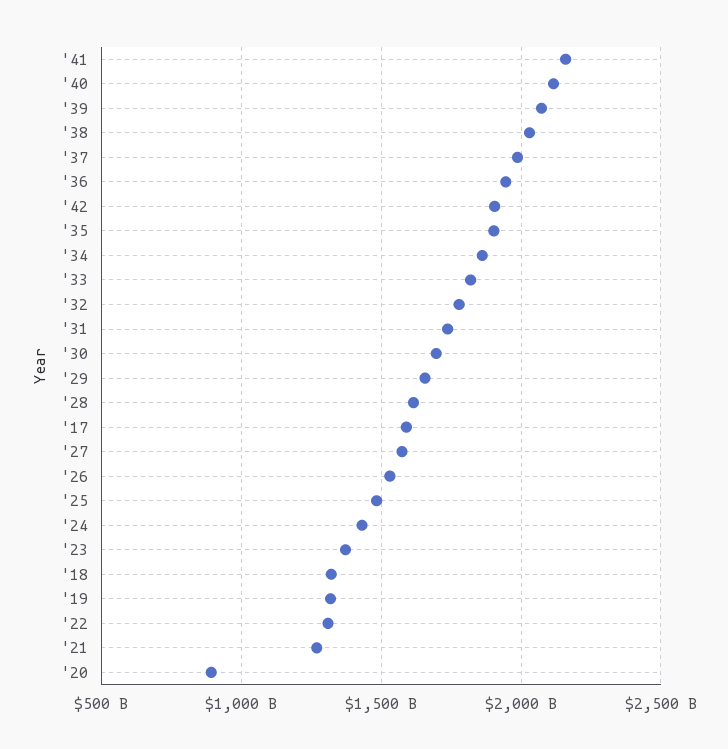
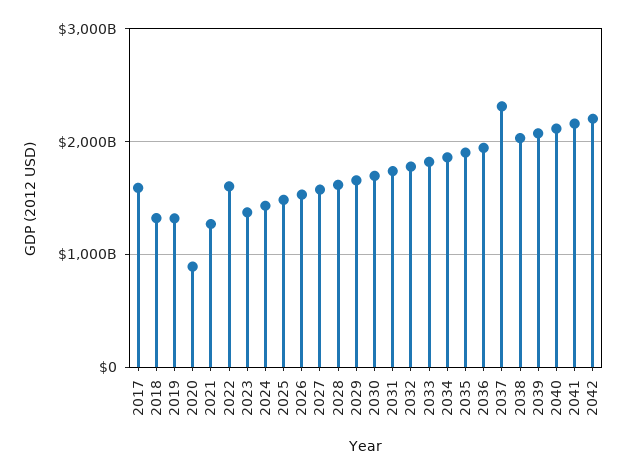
'37: 2000000000000 -> 2300000000000
'42: 1900000000000 -> 2200000000000
'22: 1300000000000 -> 1600000000000

